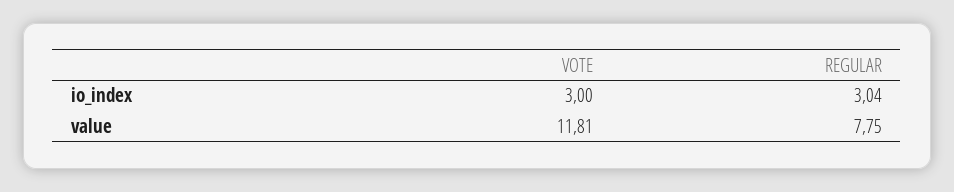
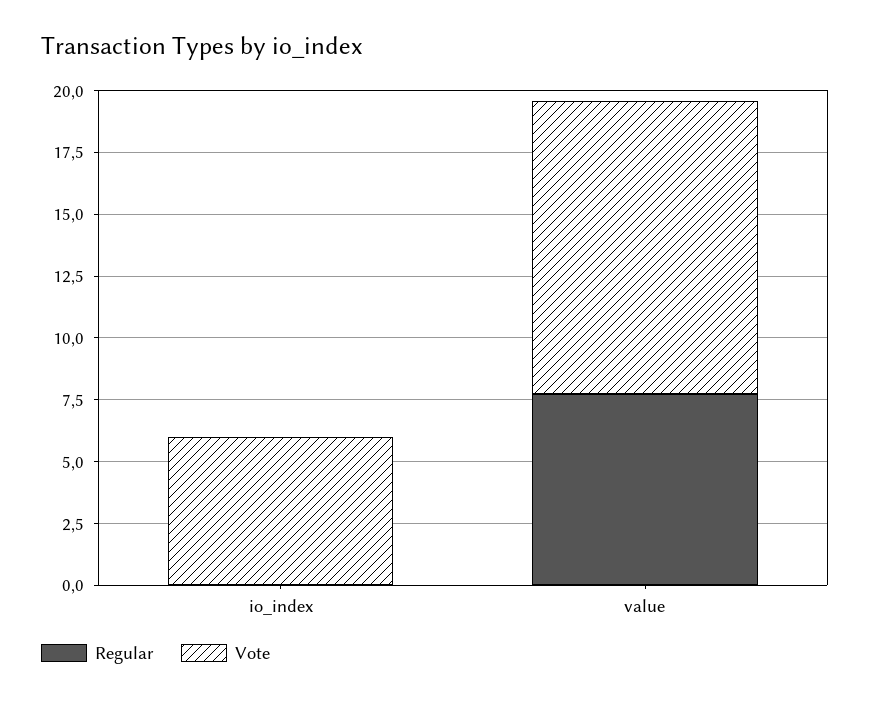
VOTE, io_index: 3 -> 6
REGULAR, io_index: 3.04 -> 0

